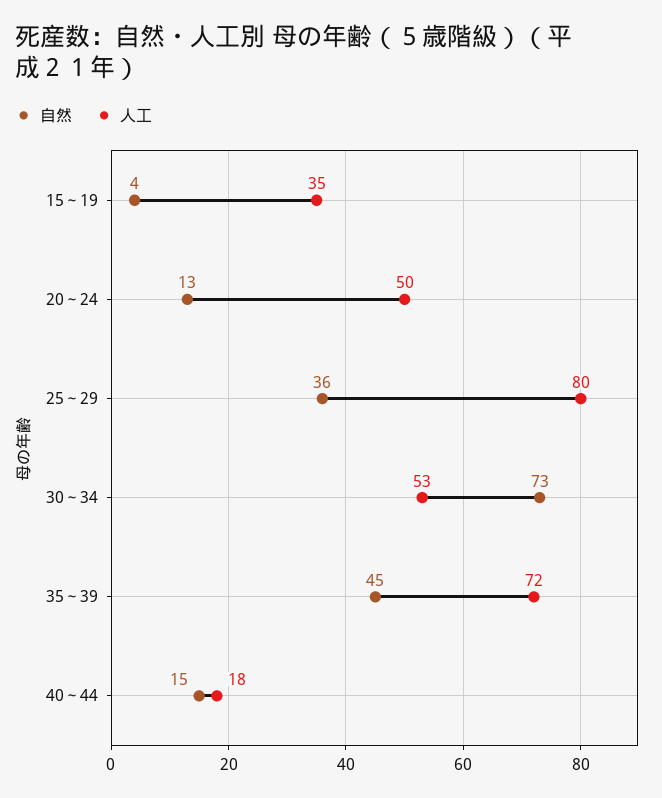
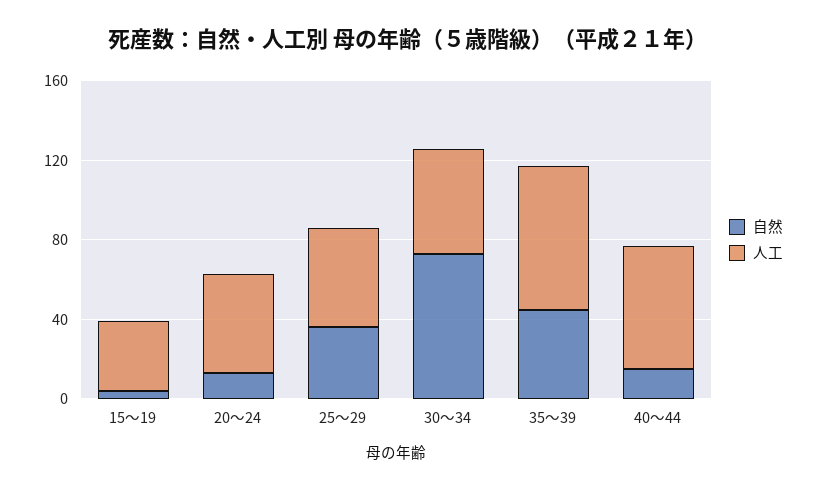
人工, 25～29: 80 -> 50
人工, 40～44: 18 -> 60

